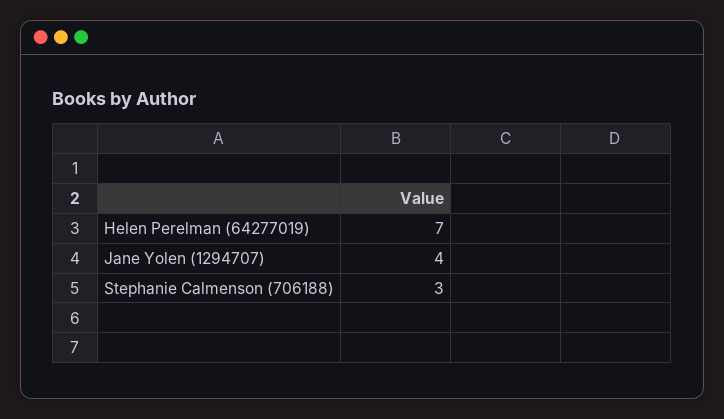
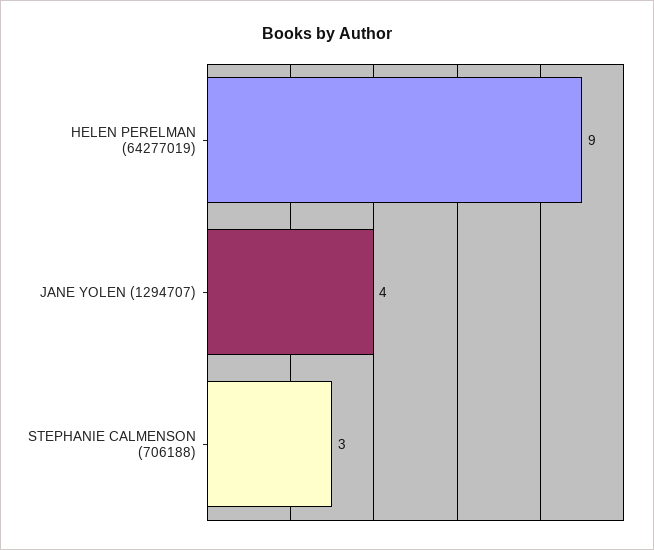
Helen Perelman (64277019): 7 -> 9

